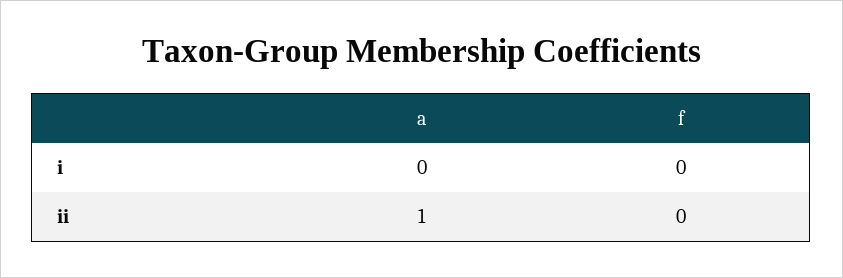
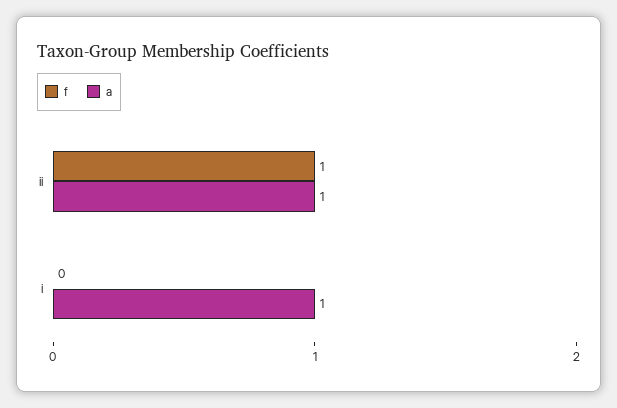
a, i: 0 -> 1
f, ii: 0 -> 1

